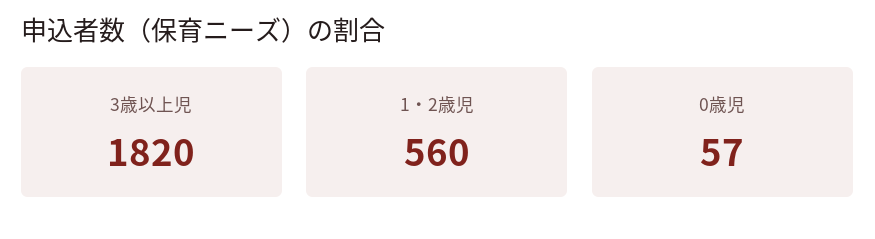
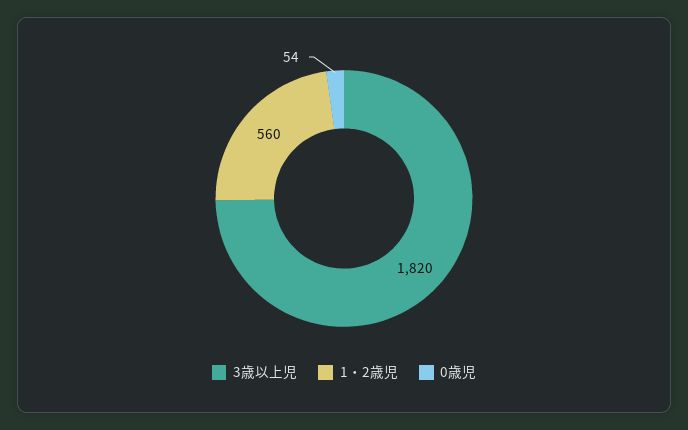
0歳児: 57 -> 54

